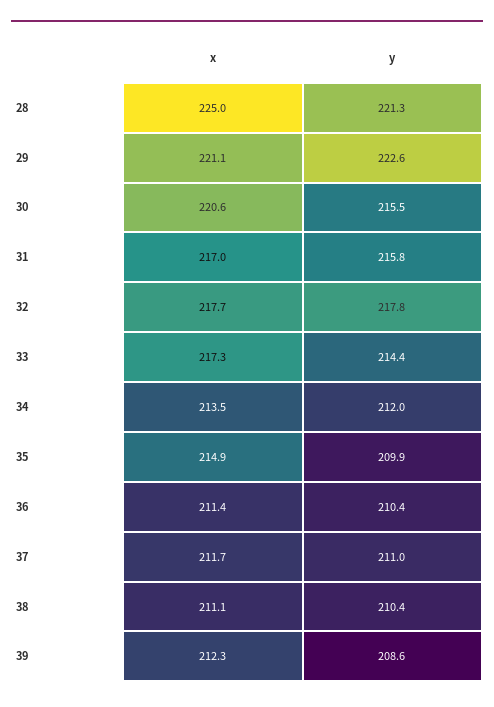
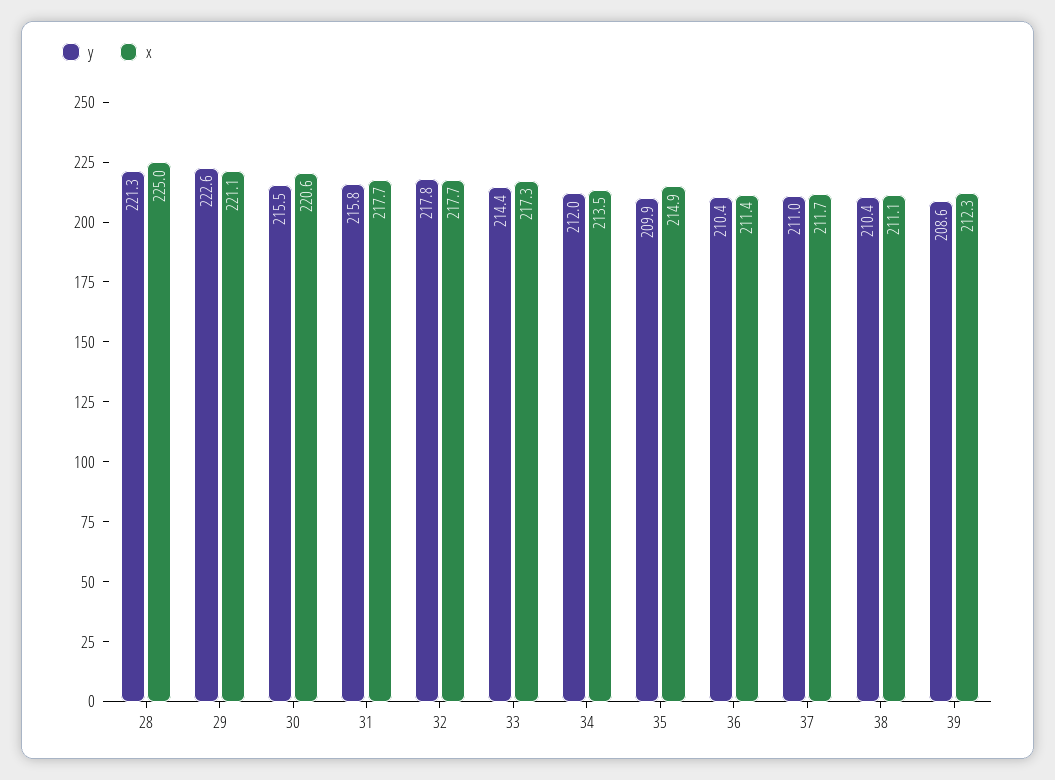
x, 31: 217 -> 217.7

